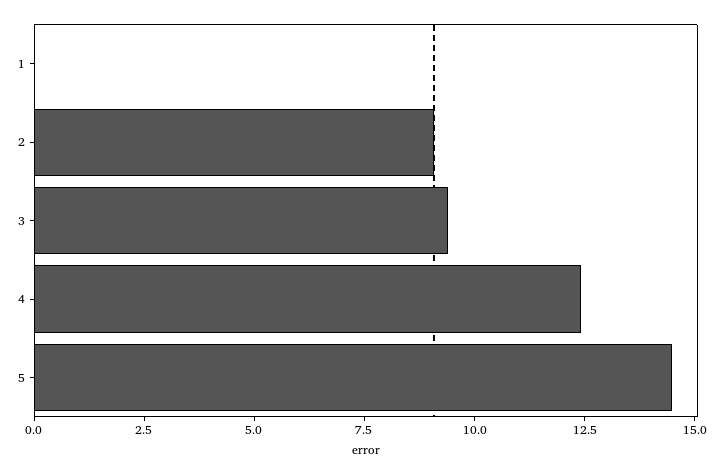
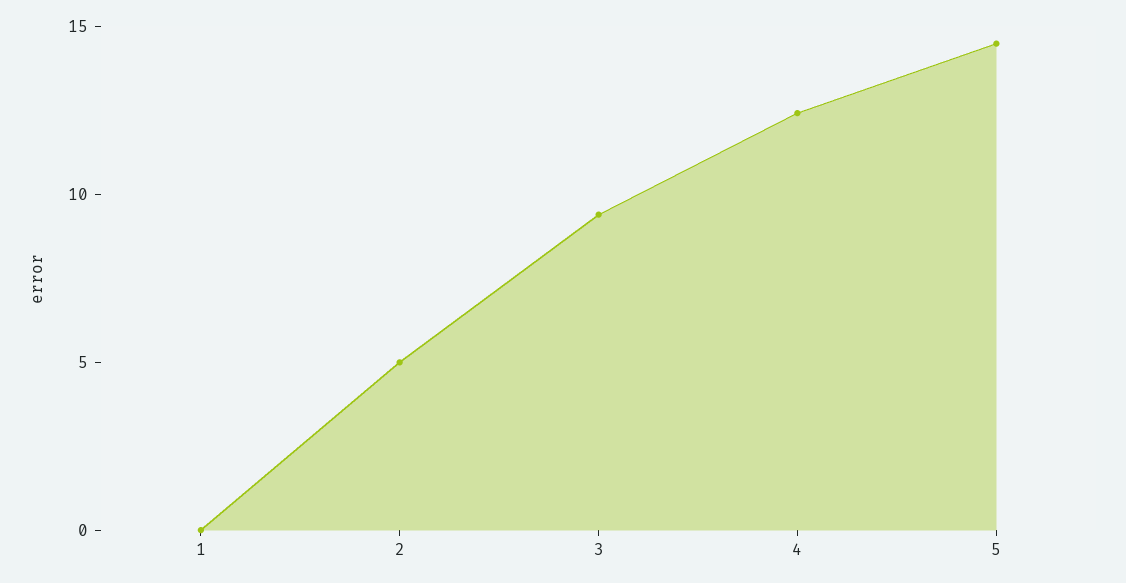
2: 9 -> 5

